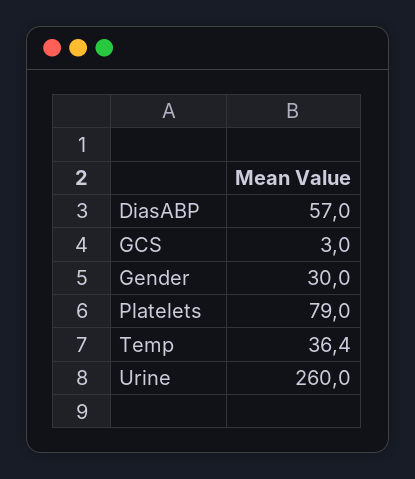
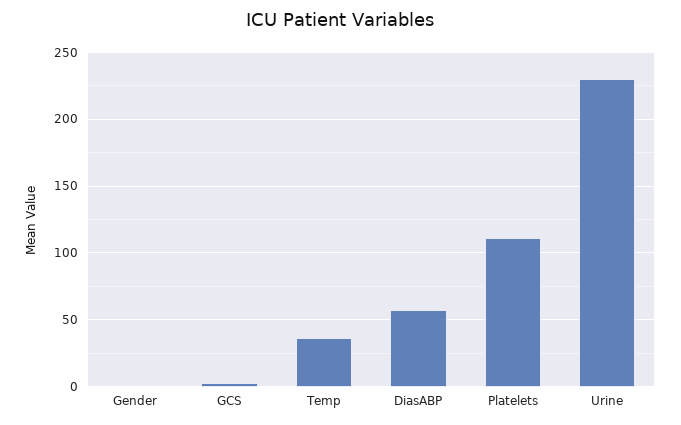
Gender: 30 -> 0
Platelets: 79 -> 110
Urine: 260 -> 230

